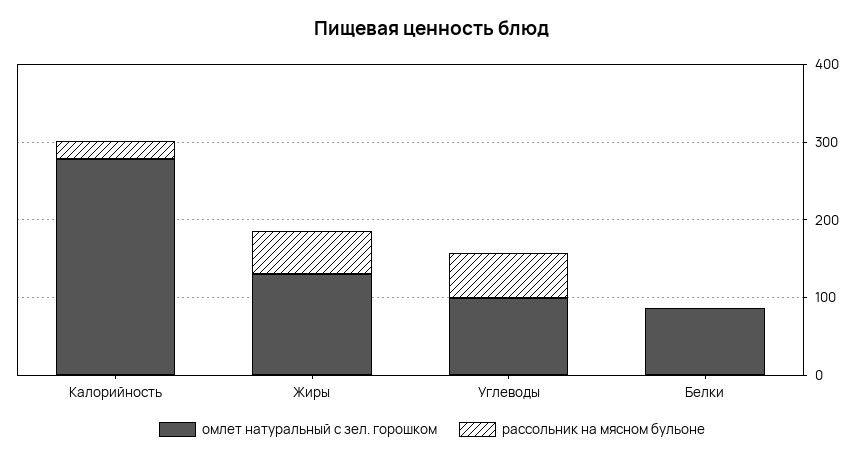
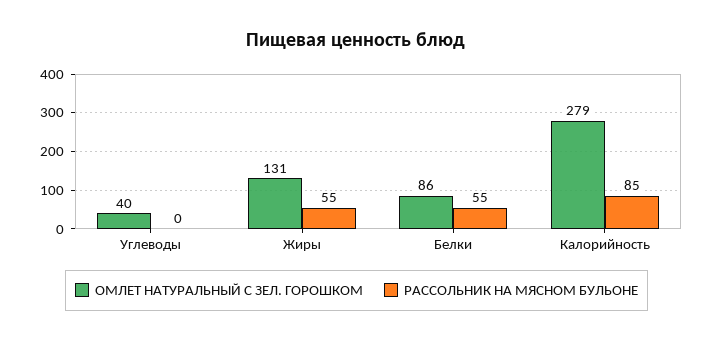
рассольник на мясном бульоне, Калорийность: 20 -> 85
омлет натуральный с зел. горошком, Углеводы: 100 -> 40
рассольник на мясном бульоне, Углеводы: 60 -> 0
рассольник на мясном бульоне, Белки: 0 -> 55

